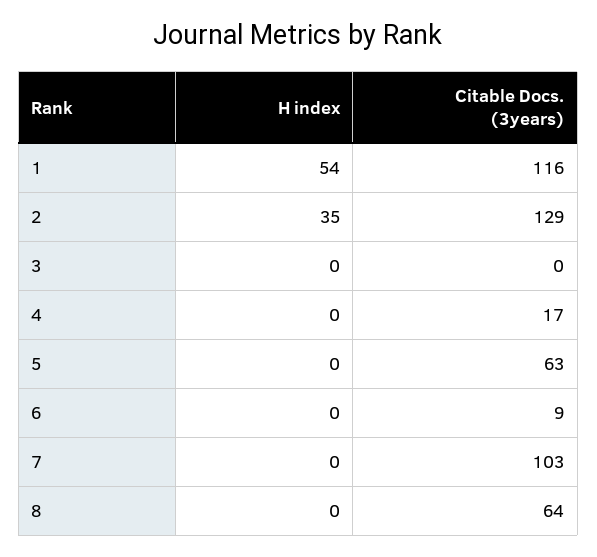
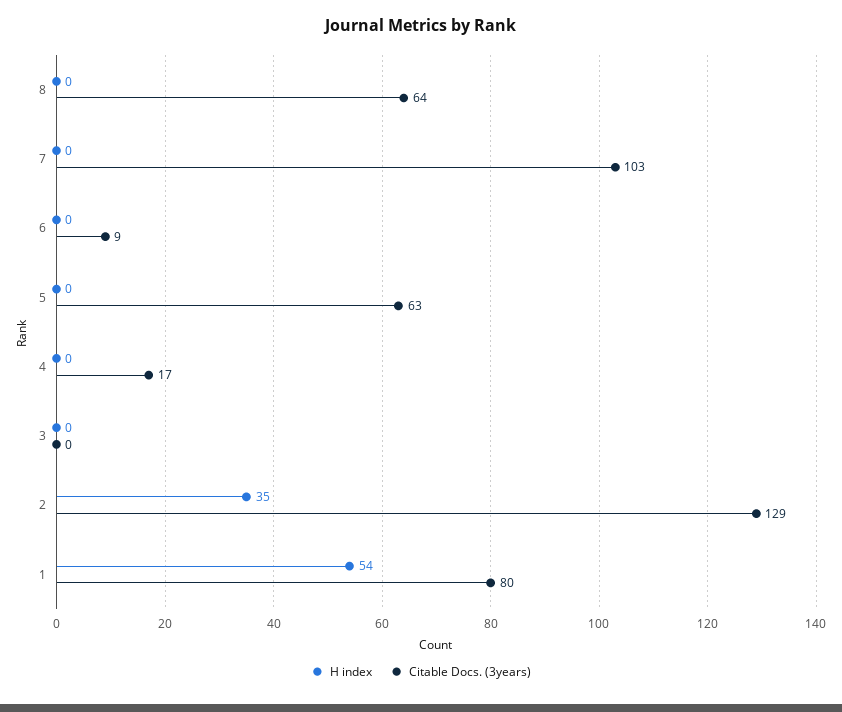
Citable Docs. (3years), 1: 116 -> 80

